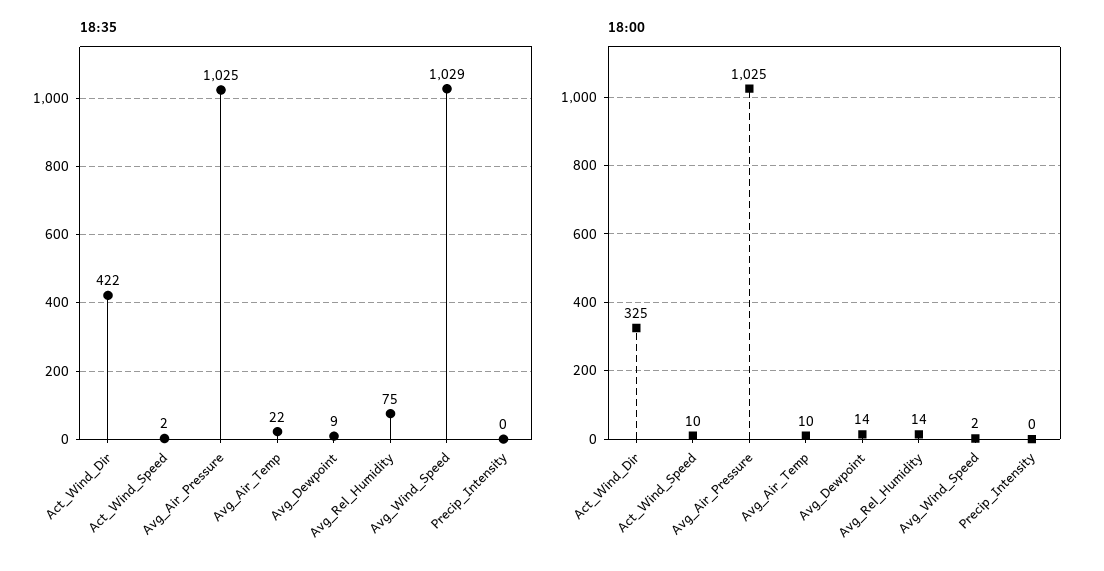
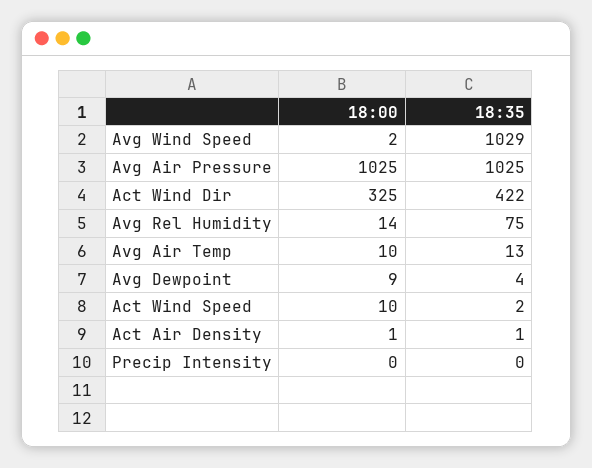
18:35, Avg_Air_Temp: 22 -> 13
18:35, Avg_Dewpoint: 9 -> 4
18:00, Avg_Dewpoint: 14 -> 9
18:00, Act Air Density: none -> 1
18:35, Act Air Density: none -> 1

